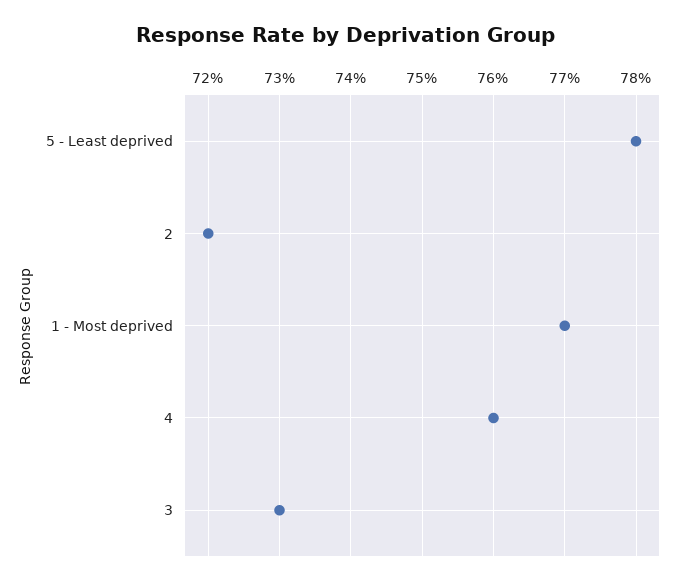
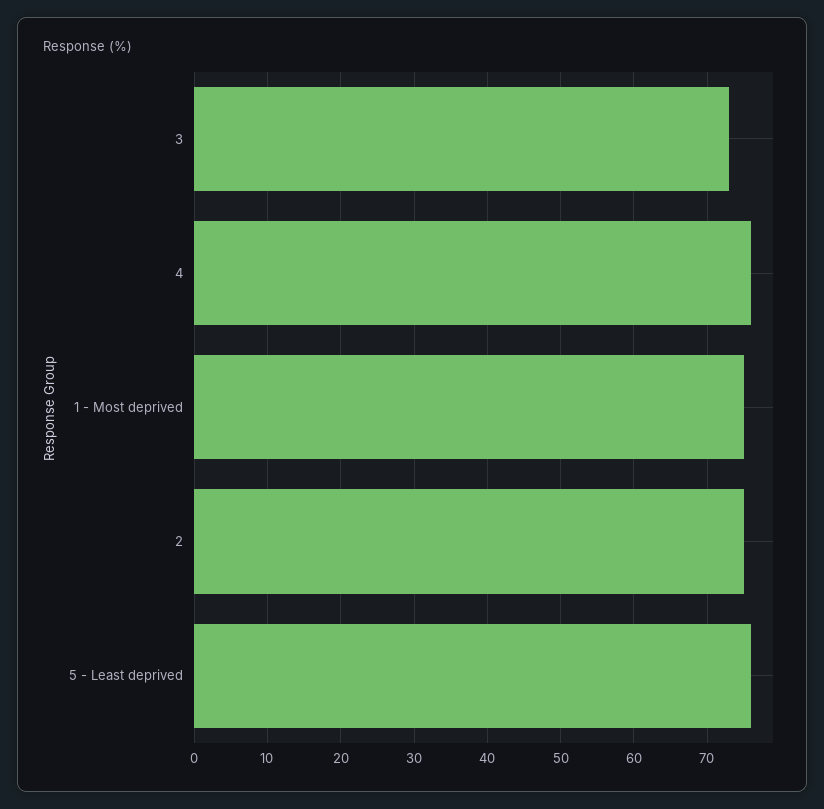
5 - Least deprived: 78 -> 76
2: 72 -> 75
1 - Most deprived: 77 -> 75

